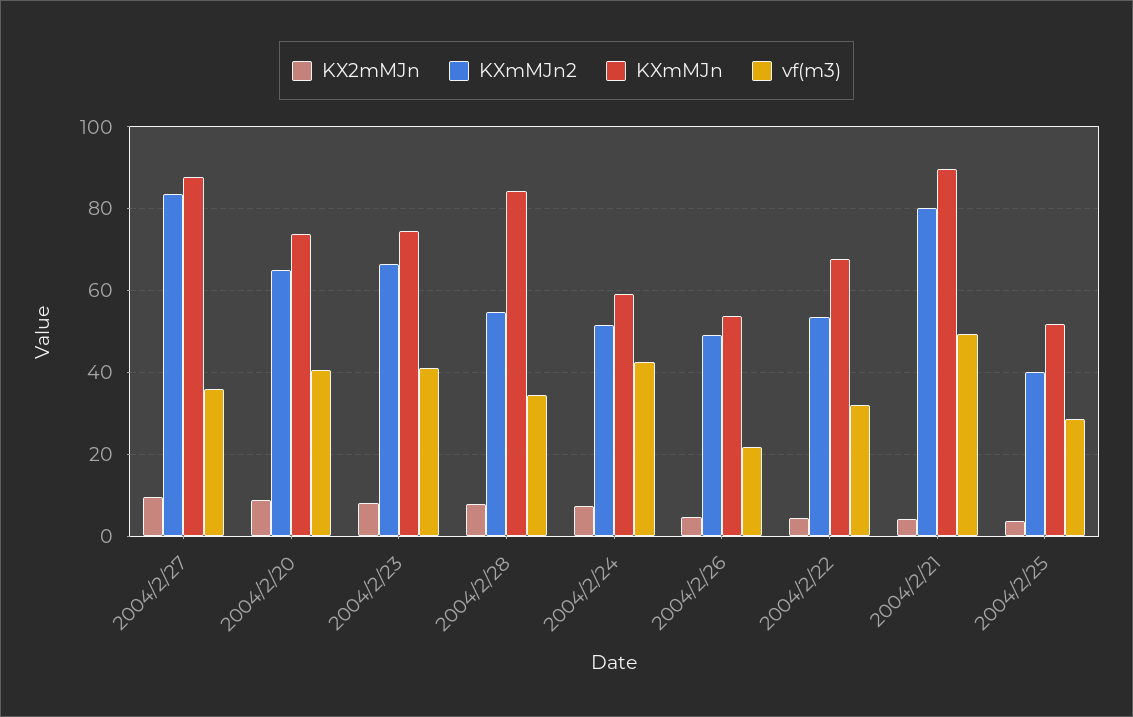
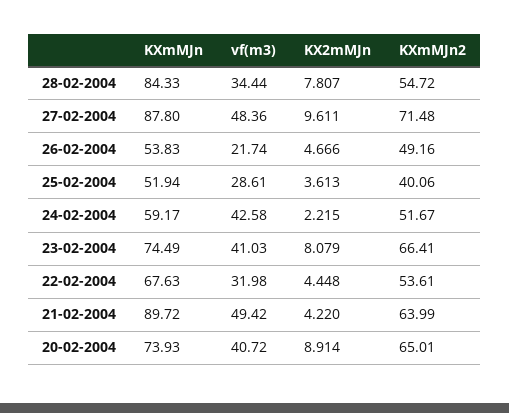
KXmMJn2, 2004/2/27: 84 -> 71.48
vf(m3), 2004/2/27: 36 -> 48.36
KX2mMJn, 2004/2/24: 8 -> 2.215
KXmMJn2, 2004/2/21: 80 -> 63.99

